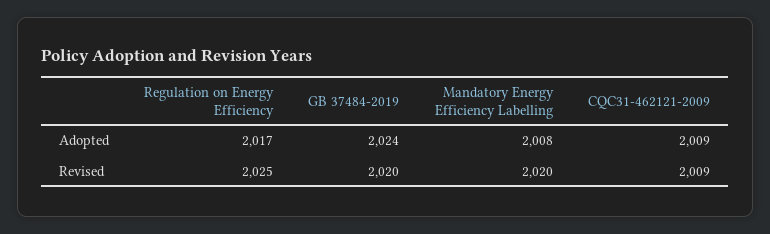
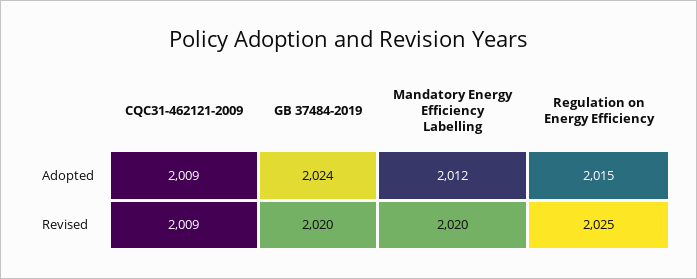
Regulation on Energy Efficiency, Adopted: 2017 -> 2015
Mandatory Energy Efficiency Labelling, Adopted: 2008 -> 2012

